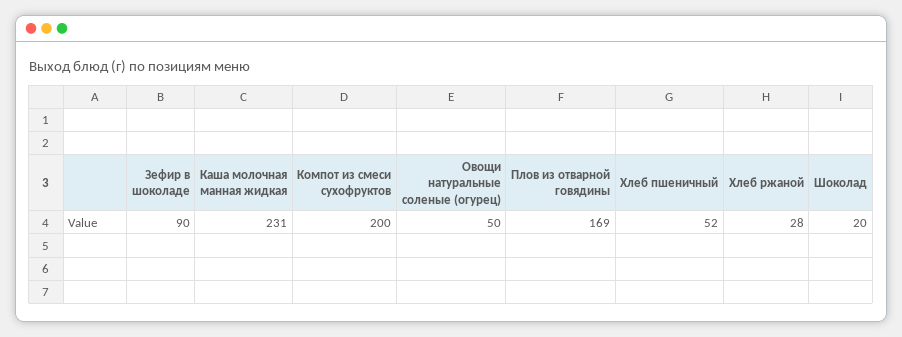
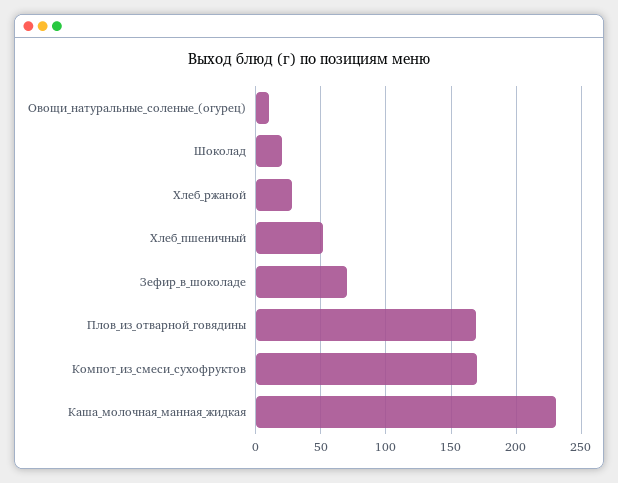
Зефир в шоколаде: 90 -> 70
Компот из смеси сухофруктов: 200 -> 170
Овощи натуральные соленые (огурец): 50 -> 10

